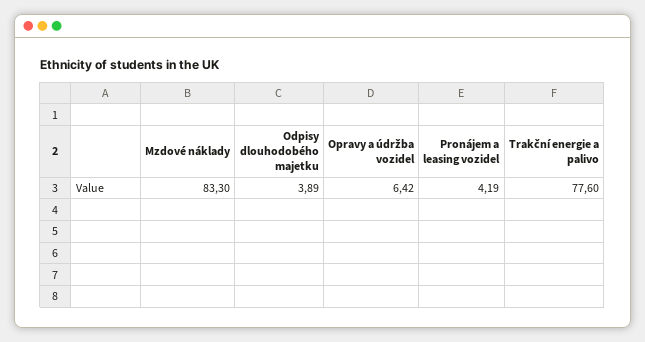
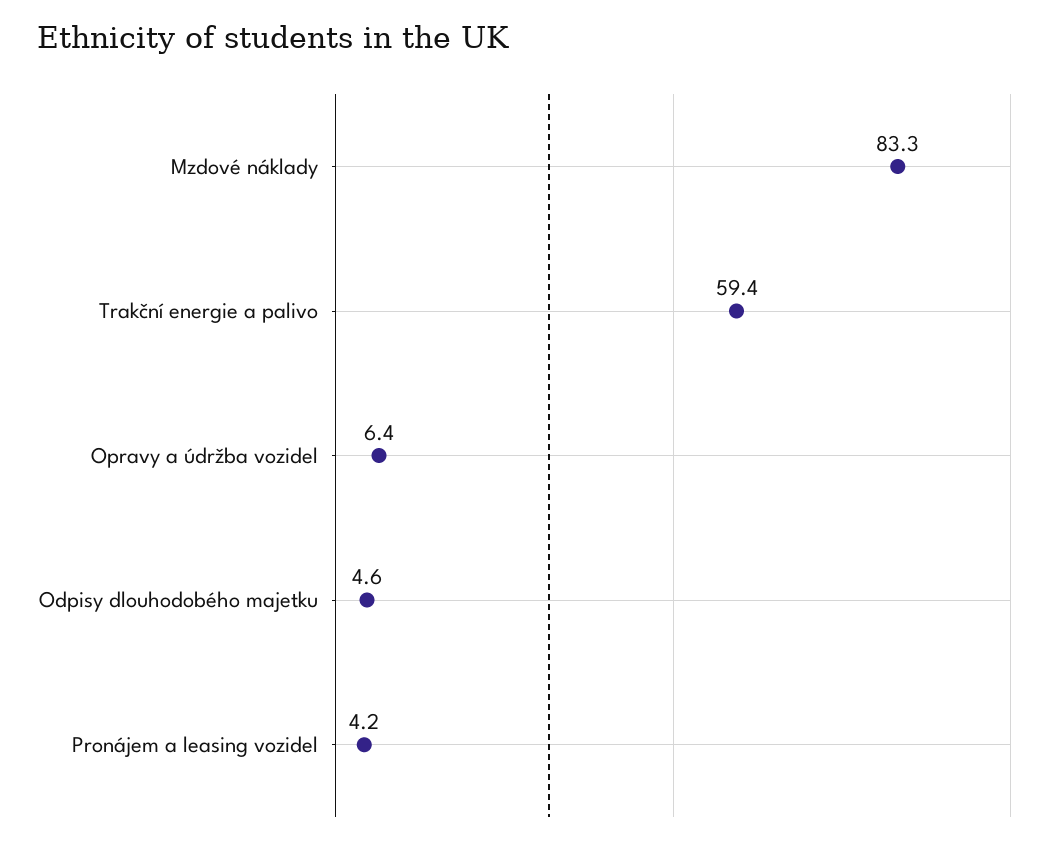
Odpisy dlouhodobého majetku: 3.89 -> 4.6
Trakční energie a palivo: 77.6 -> 59.4

